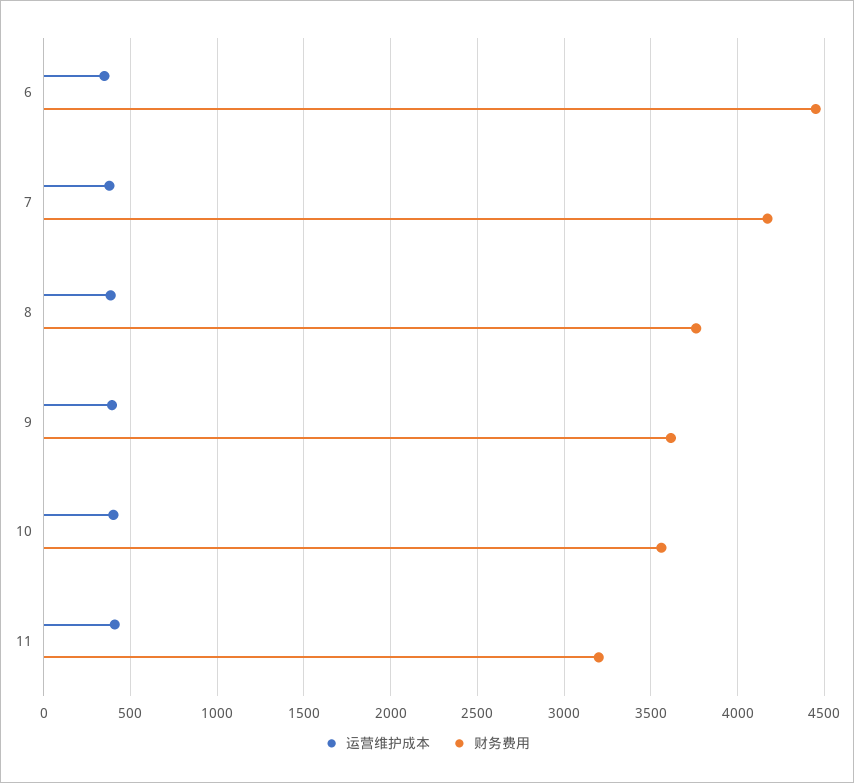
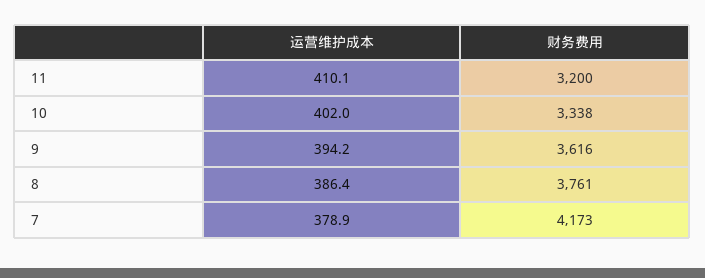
运营维护成本, 6: 350 -> none
财务费用, 6: 4450 -> none
财务费用, 10: 3550 -> 3338

